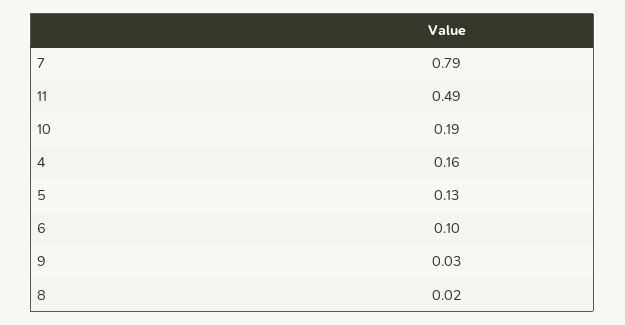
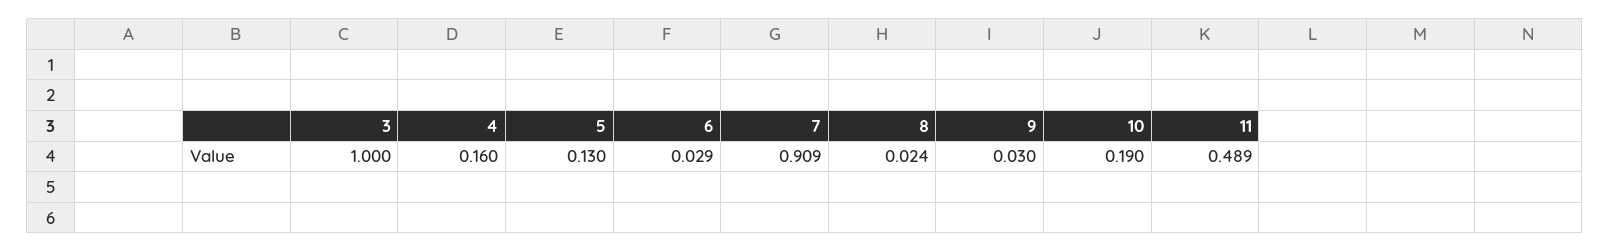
7: 0.79 -> 0.909
6: 0.1 -> 0.029
3: none -> 1

